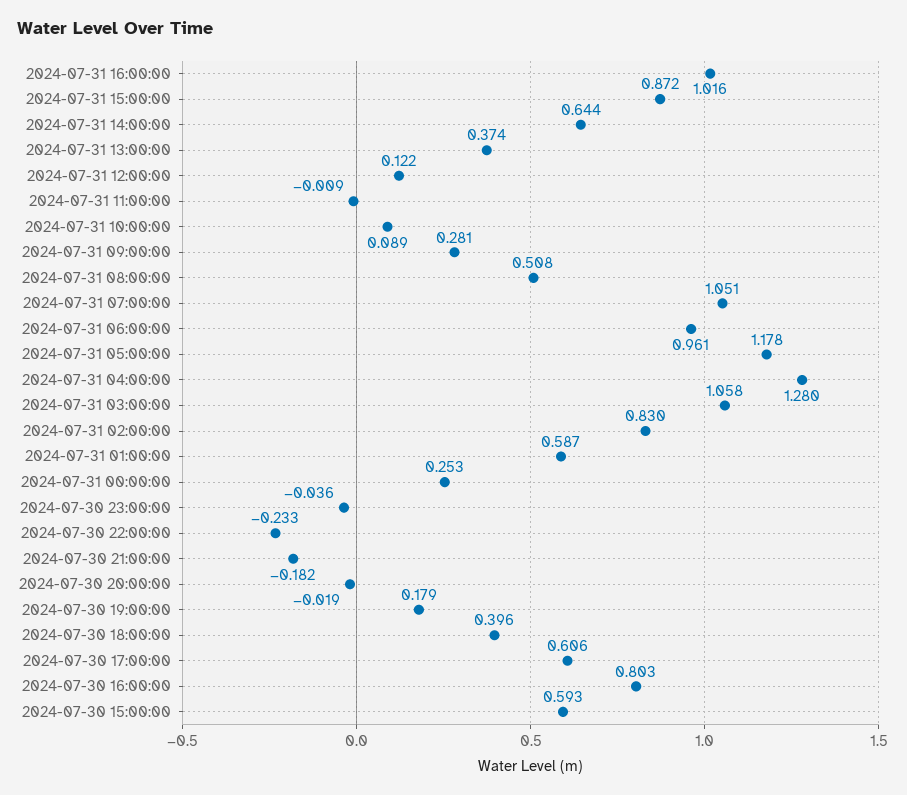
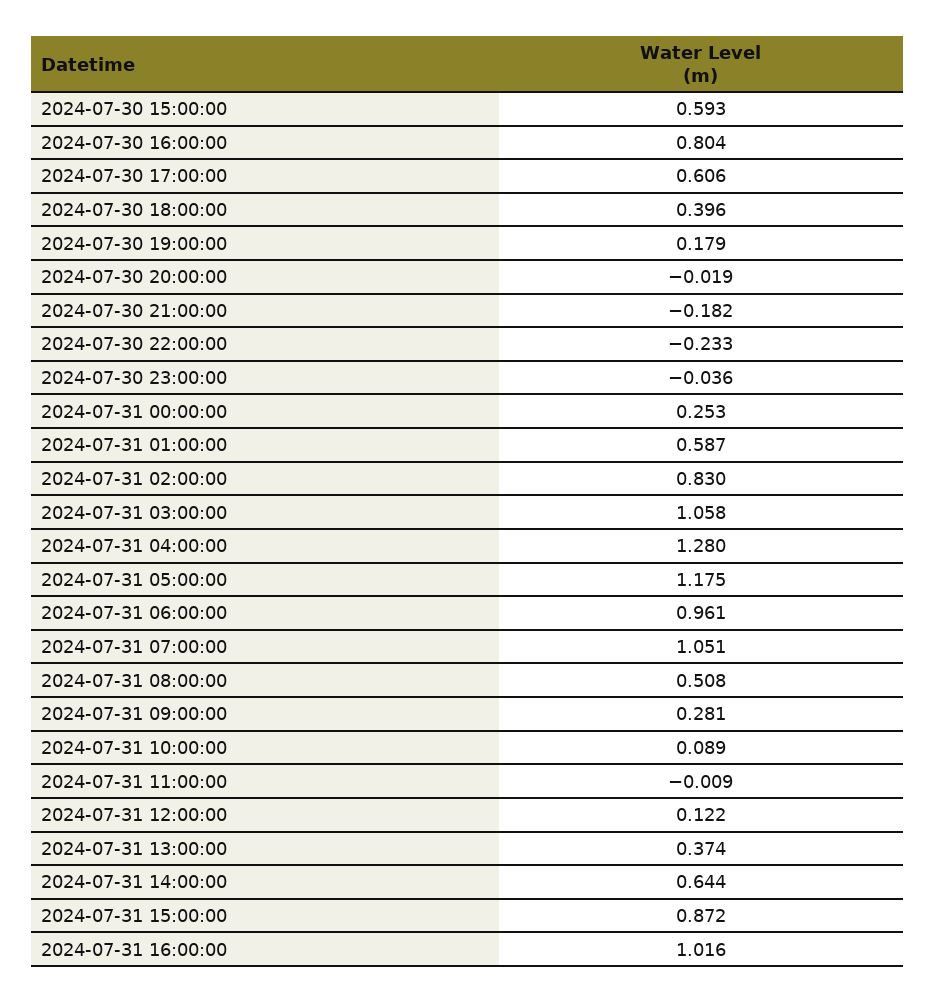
2024-07-31 05:00:00: 1.178 -> 1.175
2024-07-30 16:00:00: 0.803 -> 0.804

